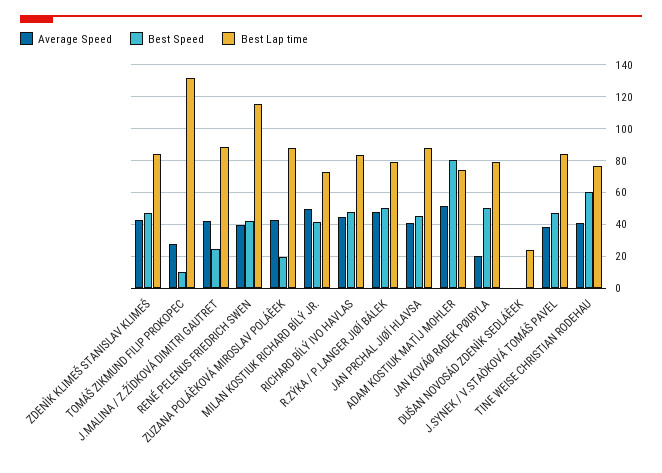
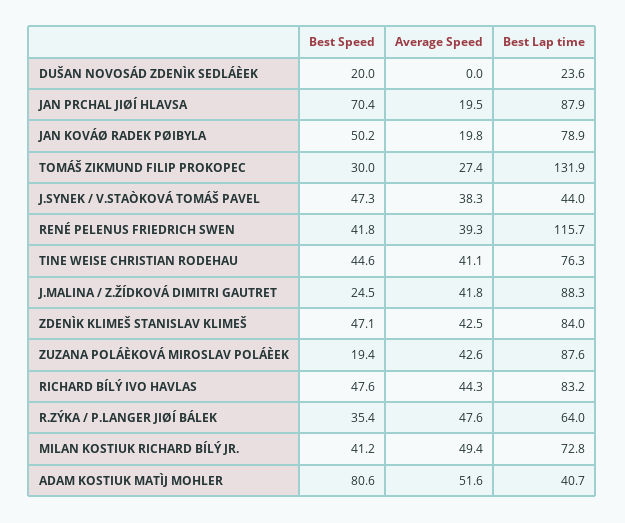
Best Speed, TOMÁŠ ZIKMUND FILIP PROKOPEC: 10 -> 30
Best Speed, R.ZÝKA / P.LANGER JIØÍ BÁLEK: 50 -> 35.4
Best Lap time, R.ZÝKA / P.LANGER JIØÍ BÁLEK: 80 -> 64
Average Speed, JAN PRCHAL JIØÍ HLAVSA: 40 -> 19.5
Best Speed, JAN PRCHAL JIØÍ HLAVSA: 45 -> 70.4
Best Lap time, ADAM KOSTIUK MATÌJ MOHLER: 75 -> 40.7
Best Speed, DUŠAN NOVOSÁD ZDENÌK SEDLÁÈEK: 0 -> 20
Best Lap time, J.SYNEK / V.STAÒKOVÁ TOMÁŠ PAVEL: 85 -> 44
Best Speed, TINE WEISE CHRISTIAN RODEHAU: 60 -> 44.6

